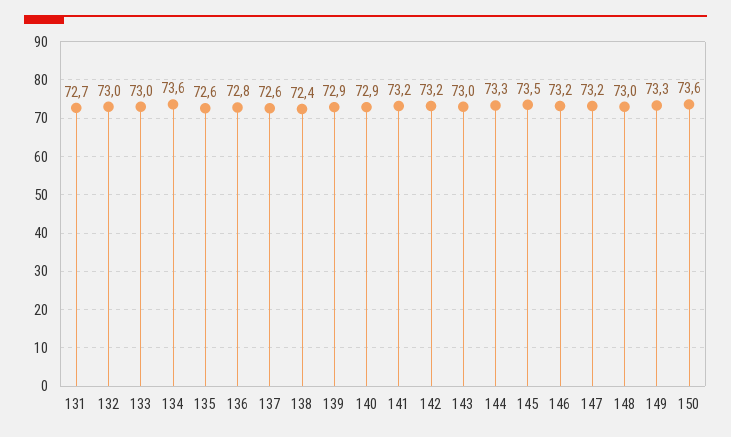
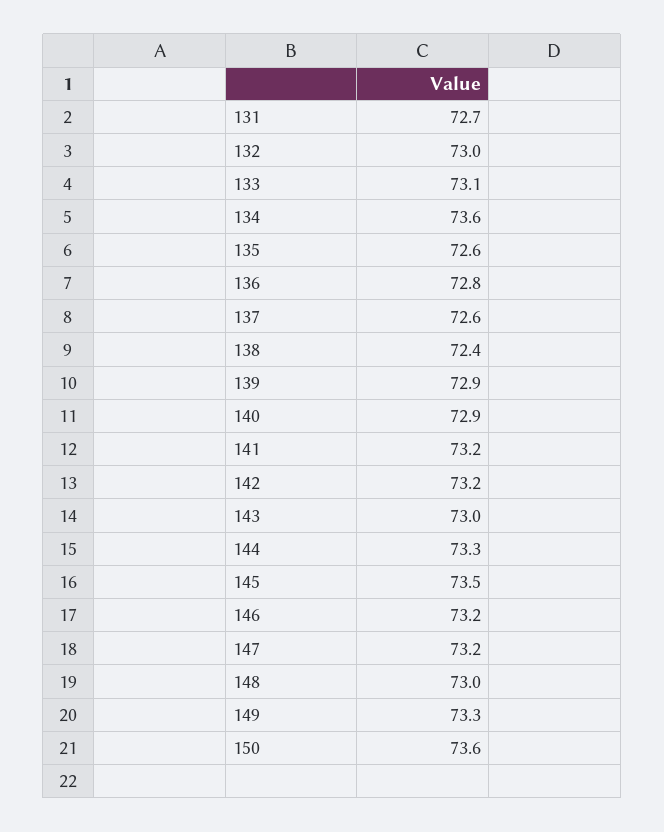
133: 73 -> 73.1

